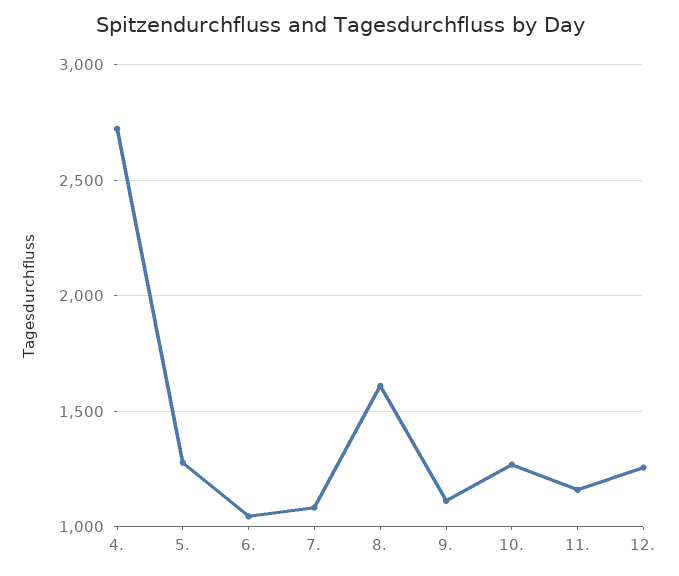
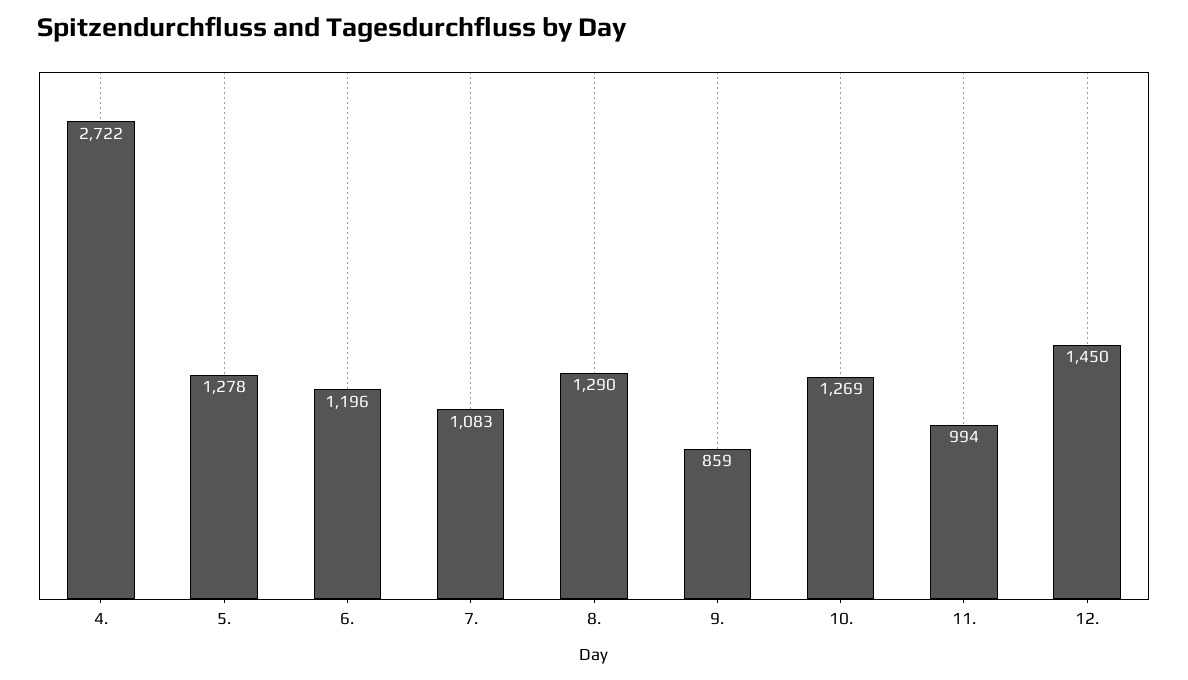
6.: 1050 -> 1196
8.: 1600 -> 1290
9.: 1100 -> 859
11.: 1150 -> 994
12.: 1250 -> 1450

